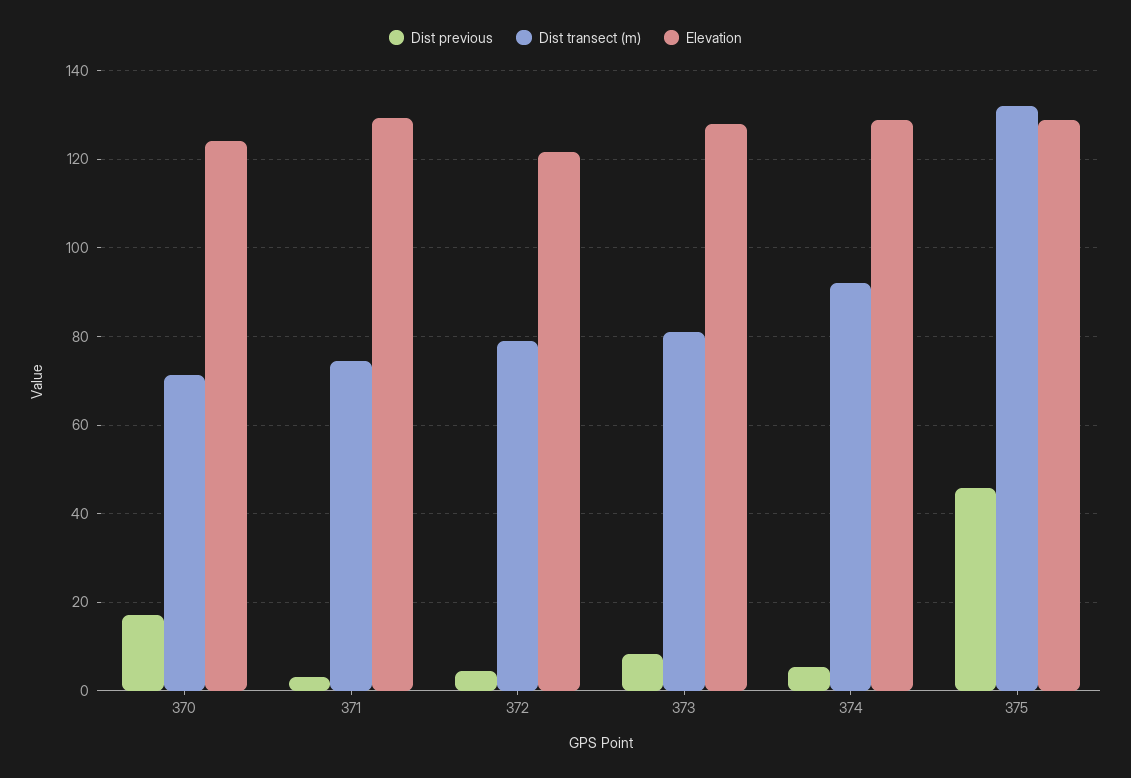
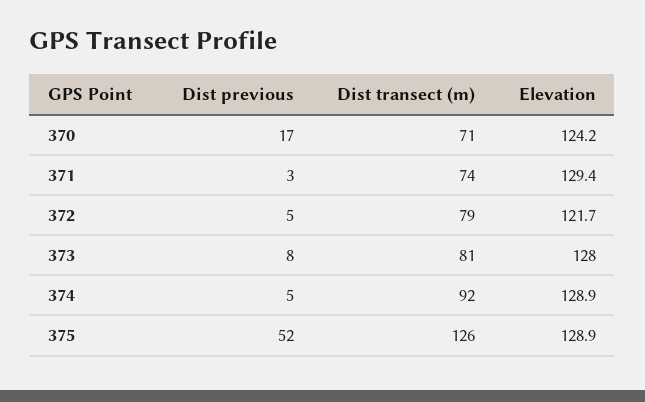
Dist previous, 375: 46 -> 52
Dist transect (m), 375: 132 -> 126

